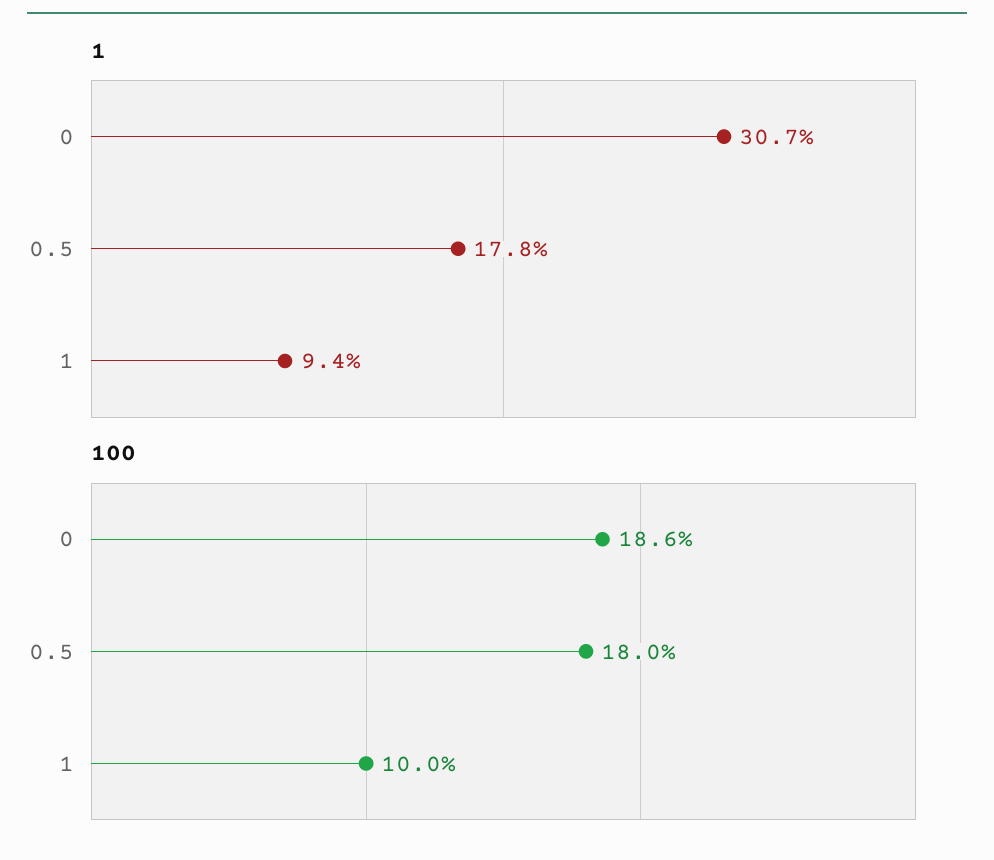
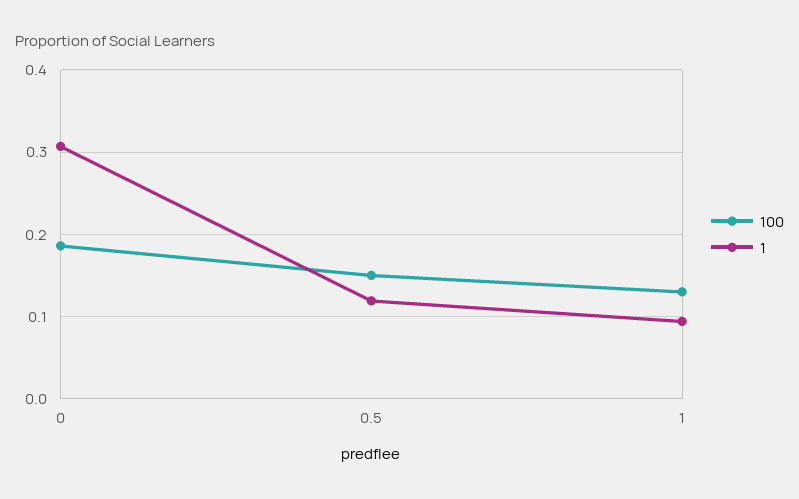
1, 0.5: 0.178 -> 0.12
100, 0.5: 0.18 -> 0.15
100, 1: 0.1 -> 0.13

